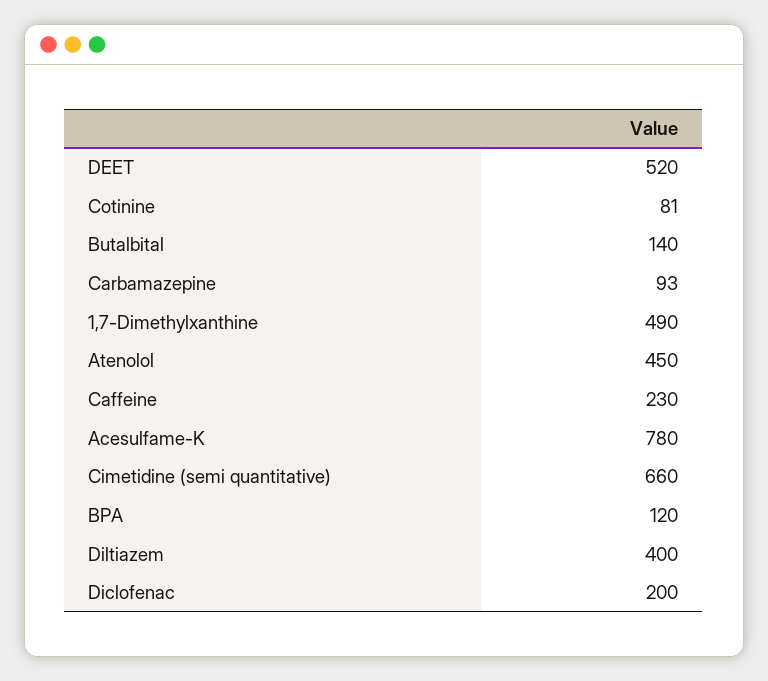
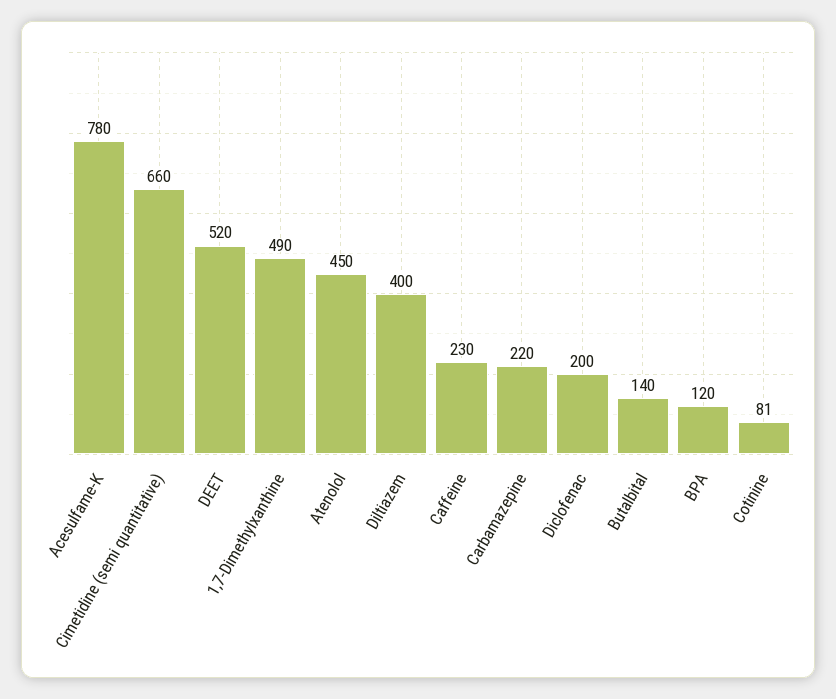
Carbamazepine: 93 -> 220

